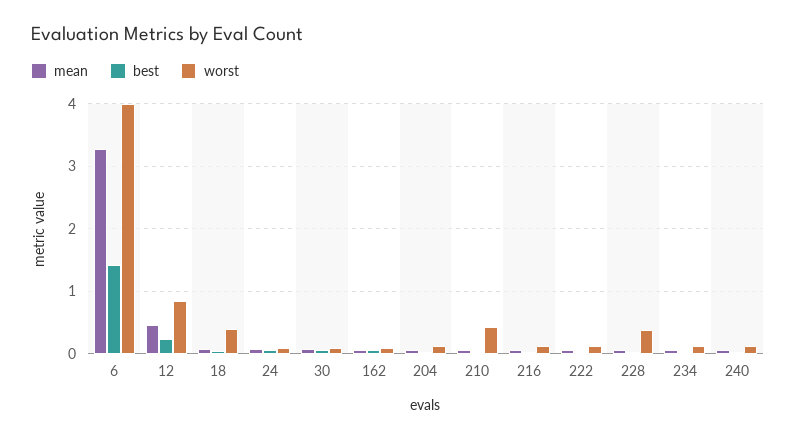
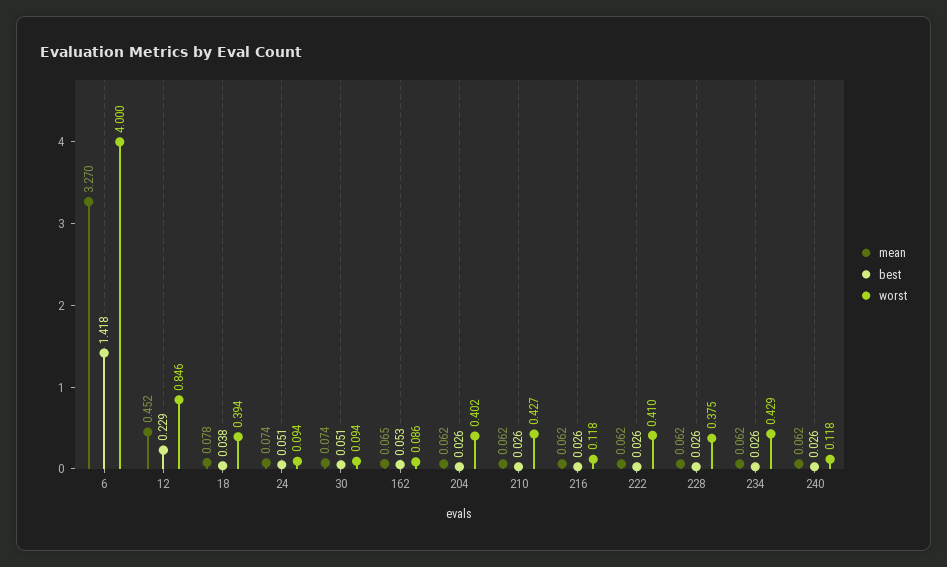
worst, 204: 0.1 -> 0.402
worst, 222: 0.1 -> 0.41
worst, 234: 0.1 -> 0.429

